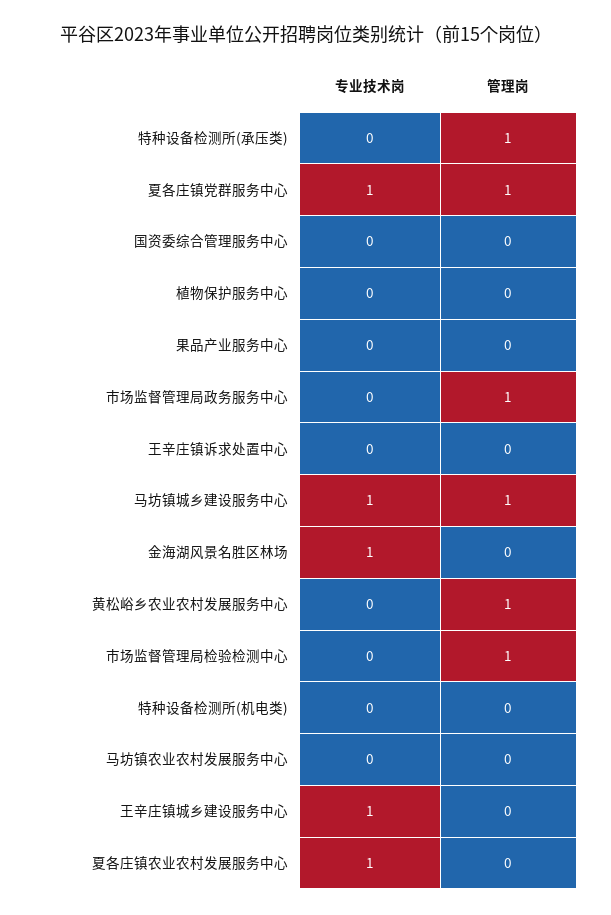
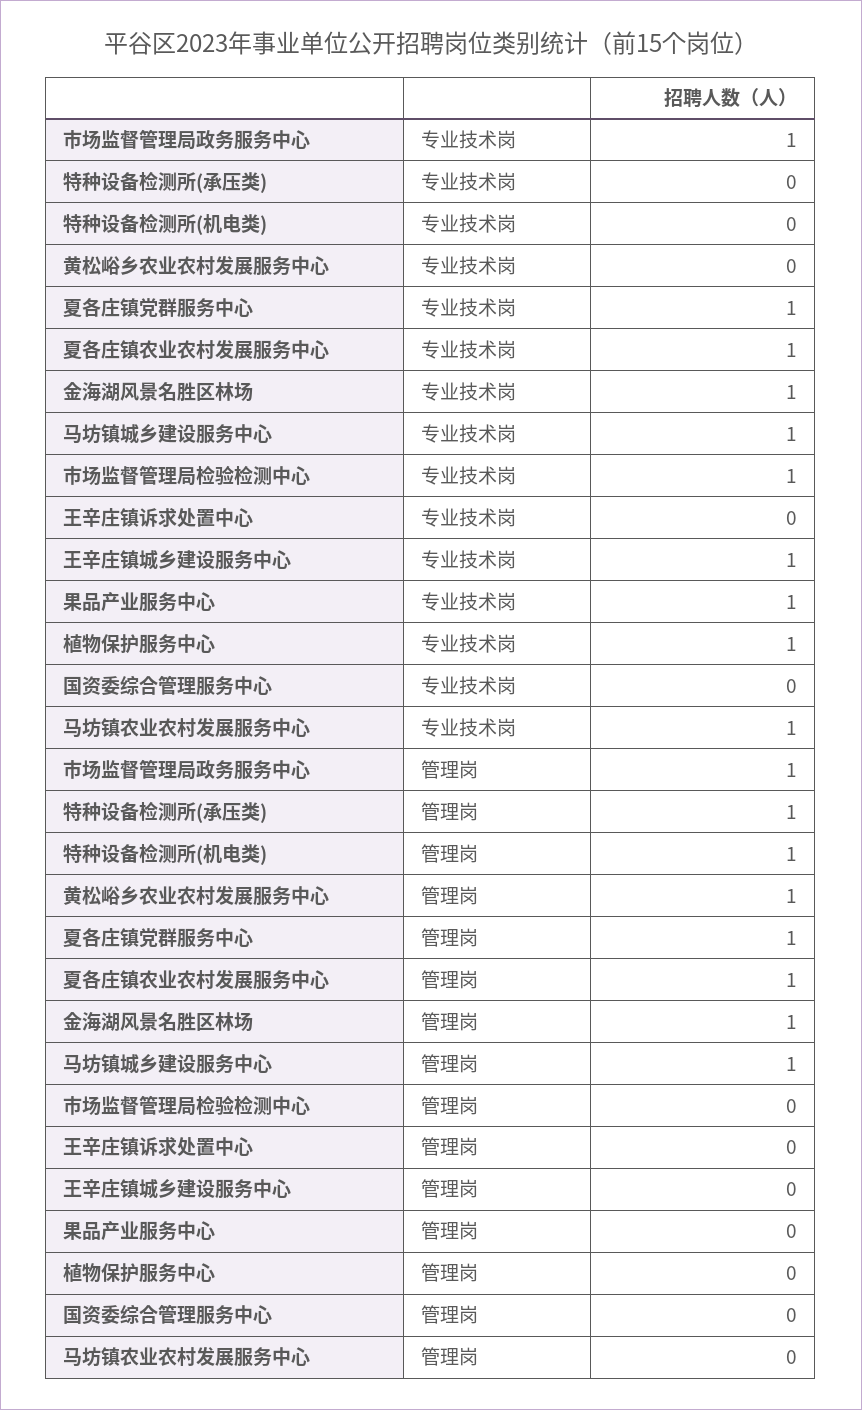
专业技术岗, 植物保护服务中心: 0 -> 1
专业技术岗, 果品产业服务中心: 0 -> 1
专业技术岗, 市场监督管理局政务服务中心: 0 -> 1
管理岗, 金海湖风景名胜区林场: 0 -> 1
专业技术岗, 市场监督管理局检验检测中心: 0 -> 1
管理岗, 市场监督管理局检验检测中心: 1 -> 0
管理岗, 特种设备检测所(机电类): 0 -> 1
专业技术岗, 马坊镇农业农村发展服务中心: 0 -> 1
管理岗, 夏各庄镇农业农村发展服务中心: 0 -> 1

